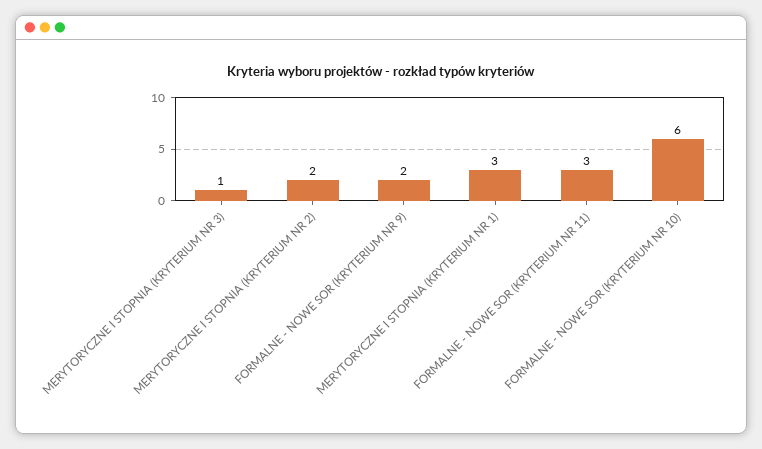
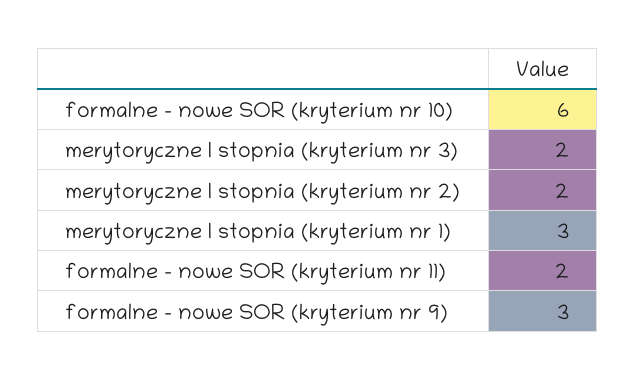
MERYTORYCZNE I STOPNIA (KRYTERIUM NR 3): 1 -> 2
FORMALNE - NOWE SOR (KRYTERIUM NR 9): 2 -> 3
FORMALNE - NOWE SOR (KRYTERIUM NR 11): 3 -> 2

